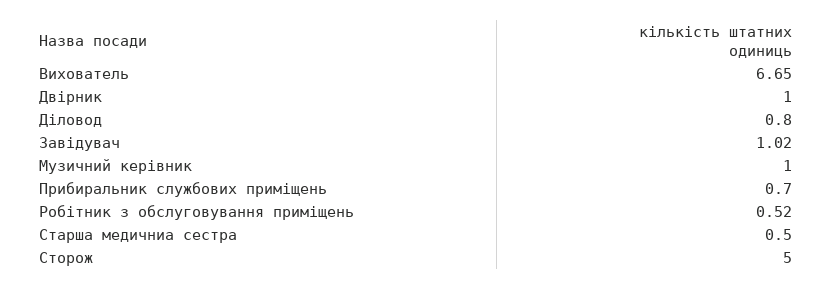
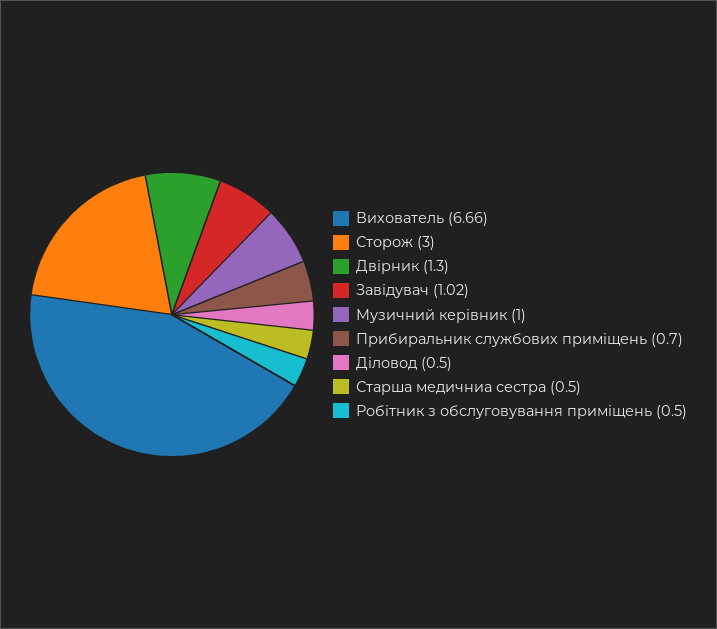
Вихователь: 6.65 -> 6.66
Двірник: 1 -> 1.3
Діловод: 0.8 -> 0.5
Робітник з обслуговування приміщень: 0.52 -> 0.5
Сторож: 5 -> 3

